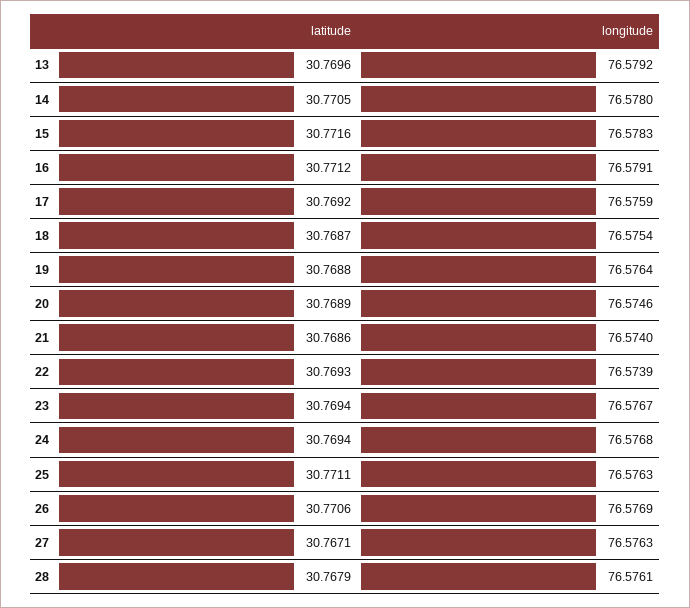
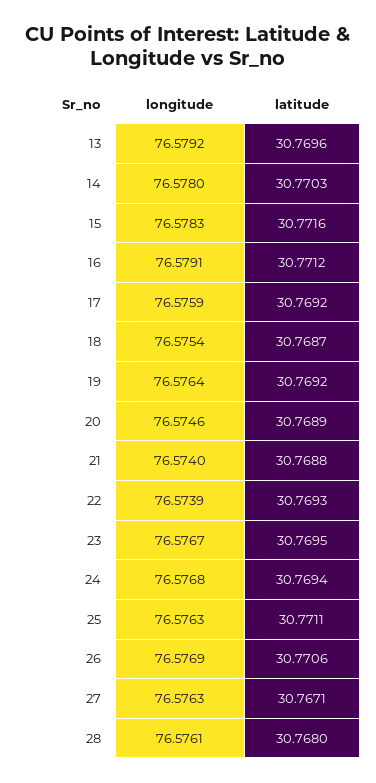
latitude, 14: 30.7705 -> 30.7703
latitude, 19: 30.7688 -> 30.7692
latitude, 21: 30.7686 -> 30.7688
latitude, 23: 30.7694 -> 30.7695
latitude, 28: 30.7679 -> 30.768

